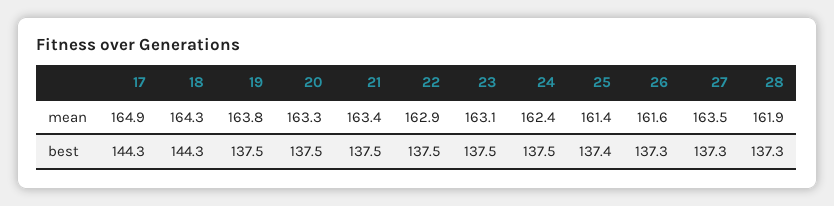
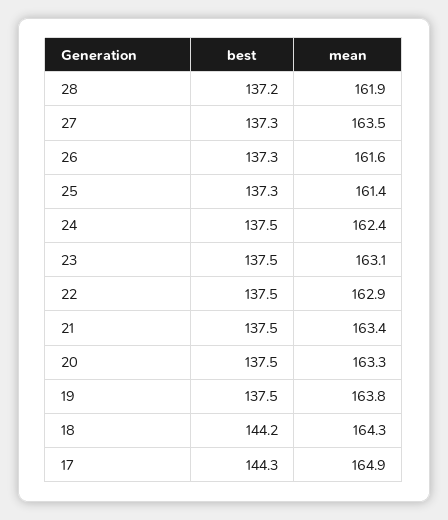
18, best: 144.3 -> 144.2
25, best: 137.4 -> 137.3
28, best: 137.3 -> 137.2

